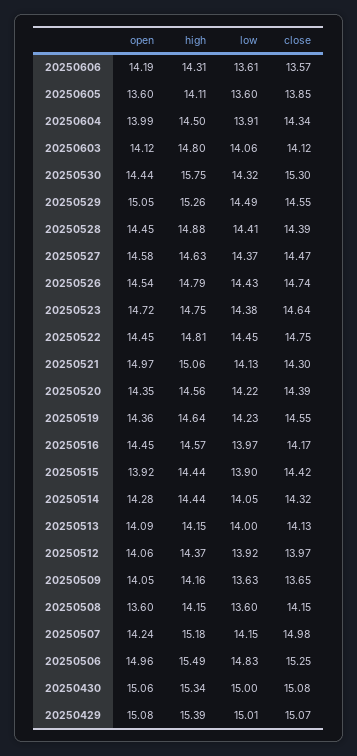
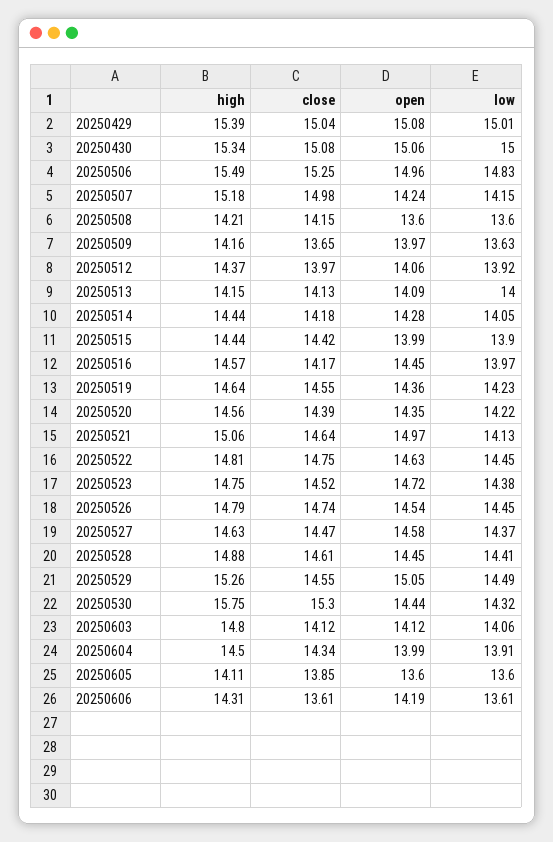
close, 20250606: 13.57 -> 13.61
close, 20250528: 14.39 -> 14.61
low, 20250526: 14.43 -> 14.45
close, 20250523: 14.64 -> 14.52
open, 20250522: 14.45 -> 14.63
close, 20250521: 14.3 -> 14.64
open, 20250515: 13.92 -> 13.99
close, 20250514: 14.32 -> 14.18
open, 20250509: 14.05 -> 13.97
high, 20250508: 14.15 -> 14.21
close, 20250429: 15.07 -> 15.04

